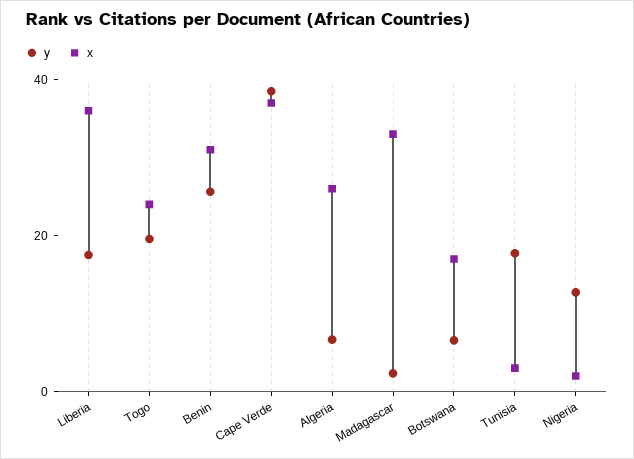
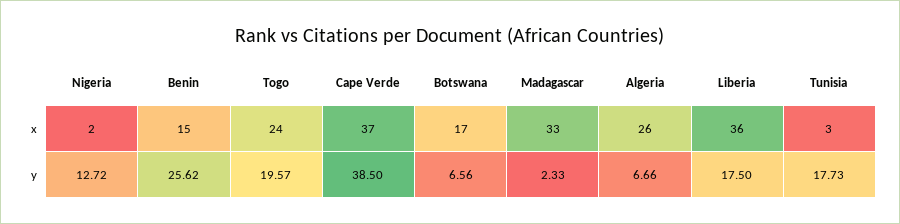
x, Benin: 30 -> 15

